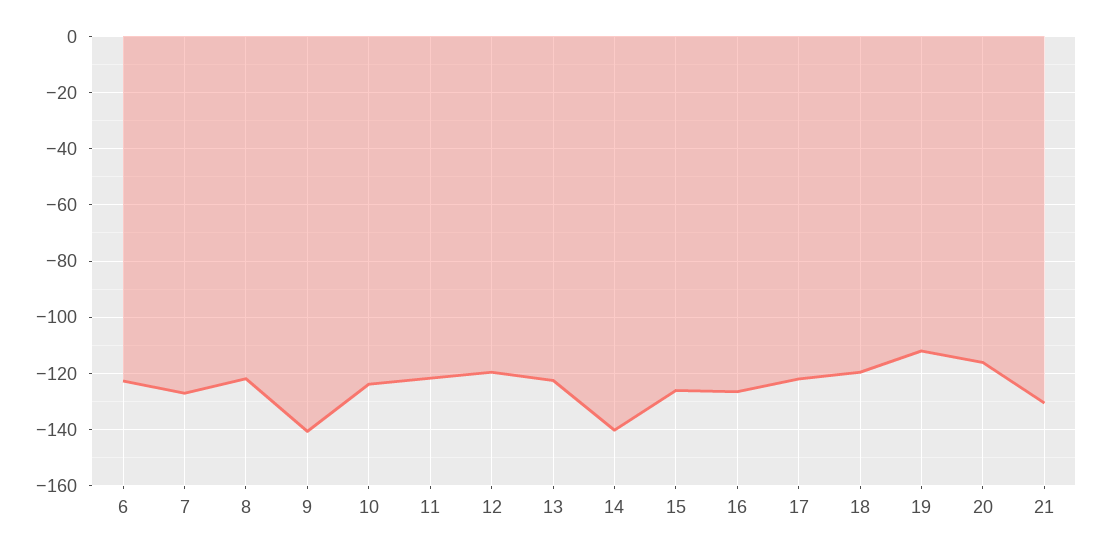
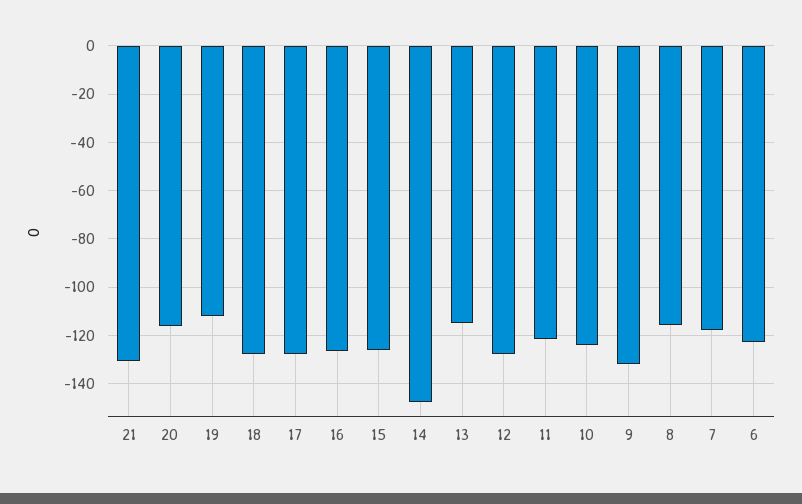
7: -127.5 -> -117.5
8: -122.5 -> -115
9: -140 -> -132.5
12: -120 -> -127.5
13: -122.5 -> -115
14: -140 -> -147.5
17: -122.5 -> -127.5
18: -120 -> -127.5

